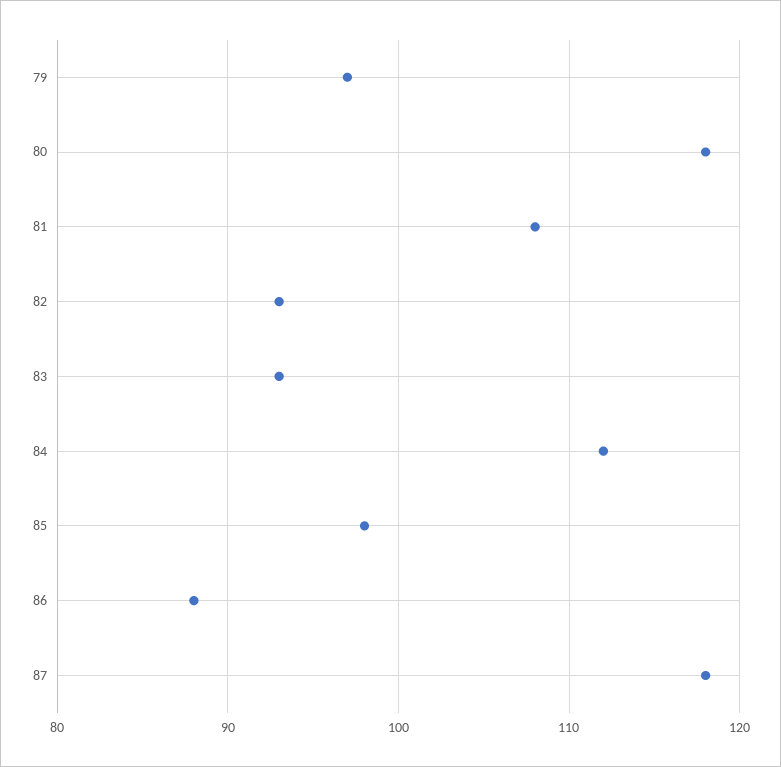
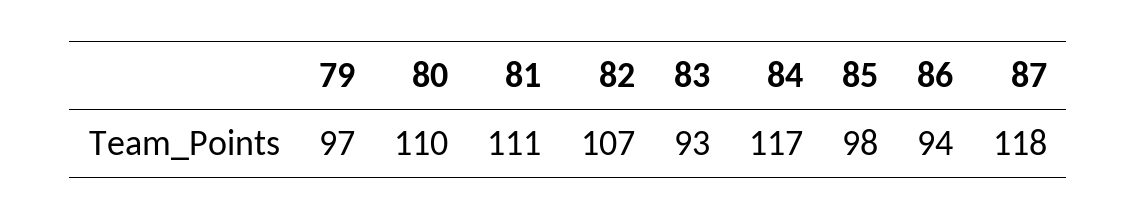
80: 118 -> 110
81: 108 -> 111
82: 93 -> 107
84: 112 -> 117
86: 88 -> 94

